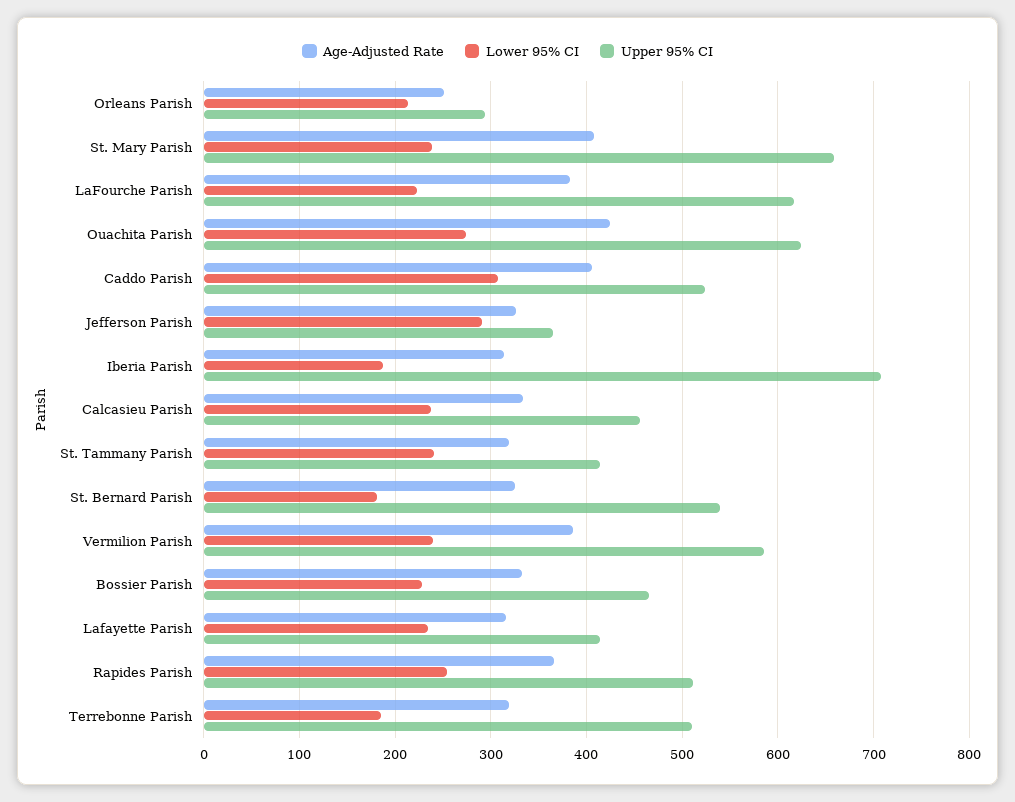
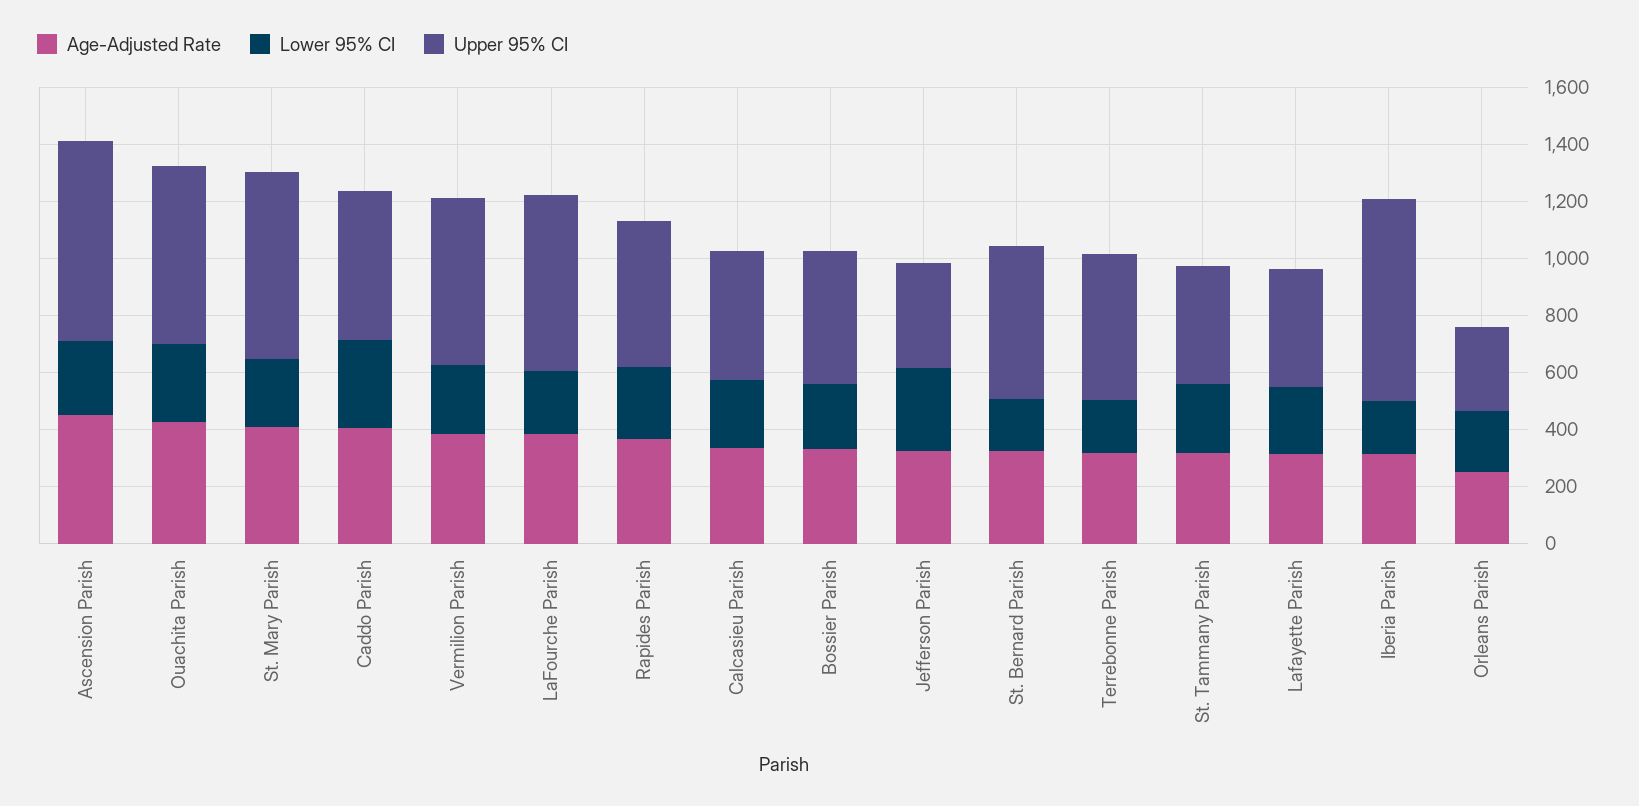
Age-Adjusted Rate, Ascension Parish: none -> 450
Lower 95% CI, Ascension Parish: none -> 250
Upper 95% CI, Ascension Parish: none -> 700

